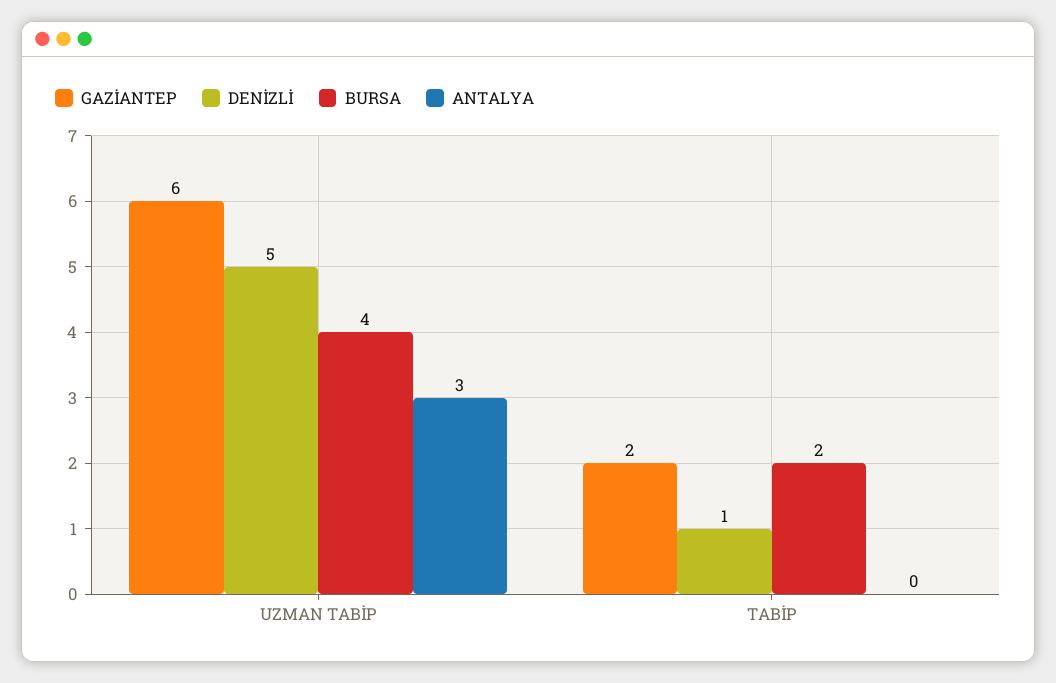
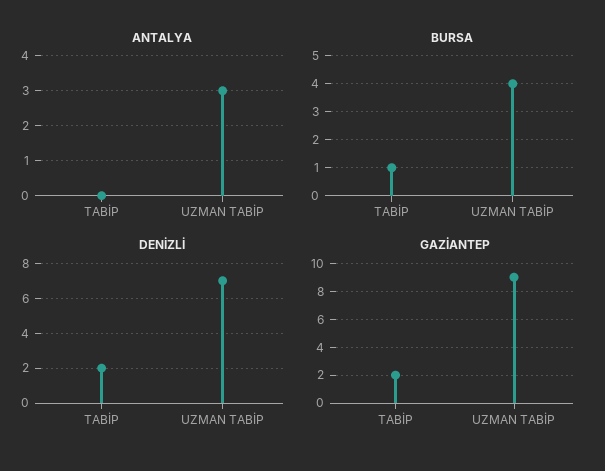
GAZİANTEP, UZMAN TABİP: 6 -> 9
DENİZLİ, UZMAN TABİP: 5 -> 7
DENİZLİ, TABİP: 1 -> 2
BURSA, TABİP: 2 -> 1

